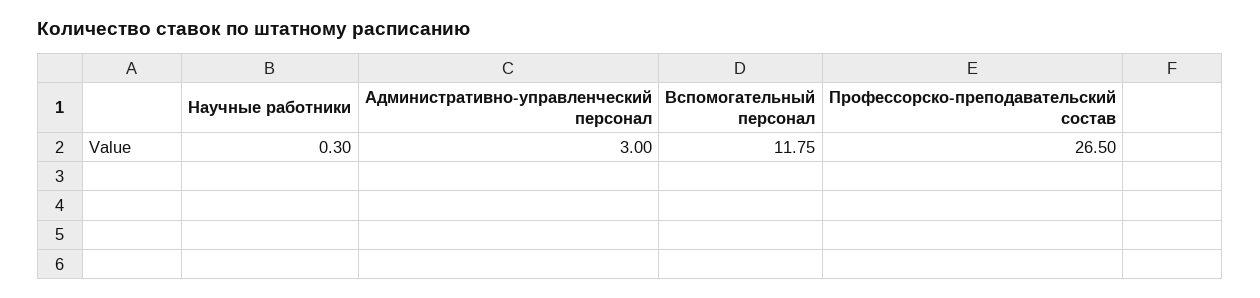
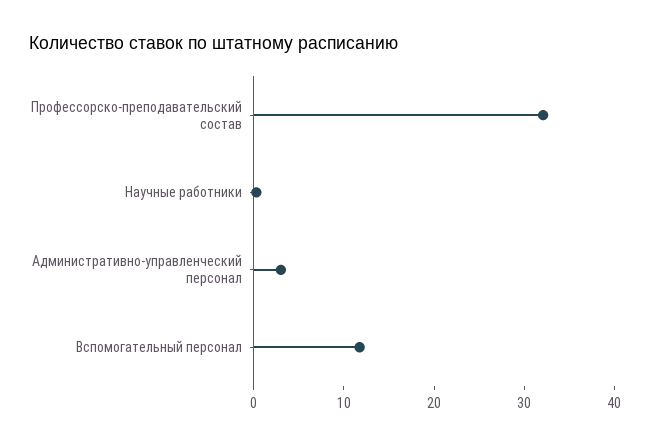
Профессорско-преподавательский состав: 26.5 -> 32

